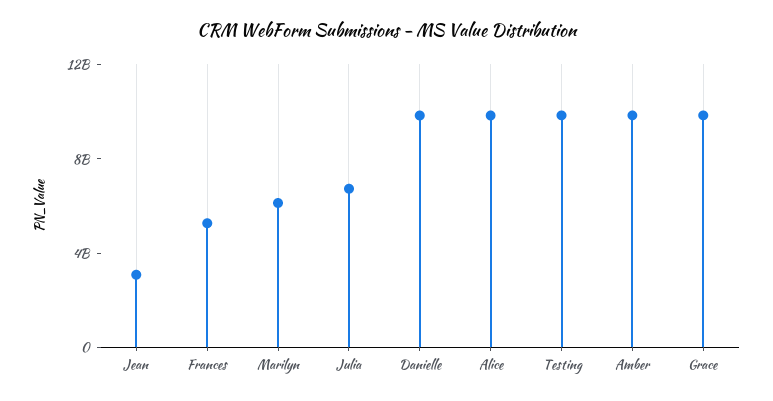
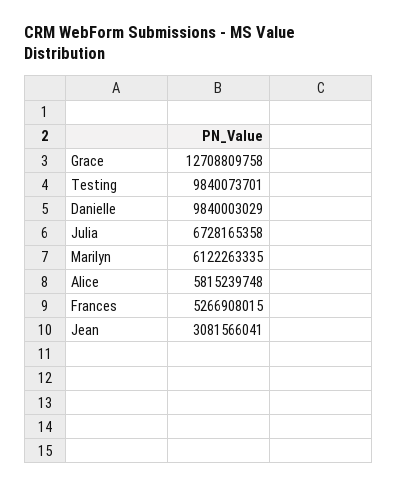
Alice: 10000000000 -> 5815239748
Amber: 10000000000 -> none
Grace: 10000000000 -> 12708809758

